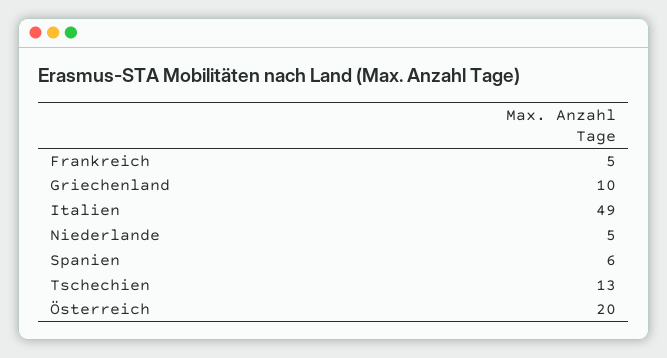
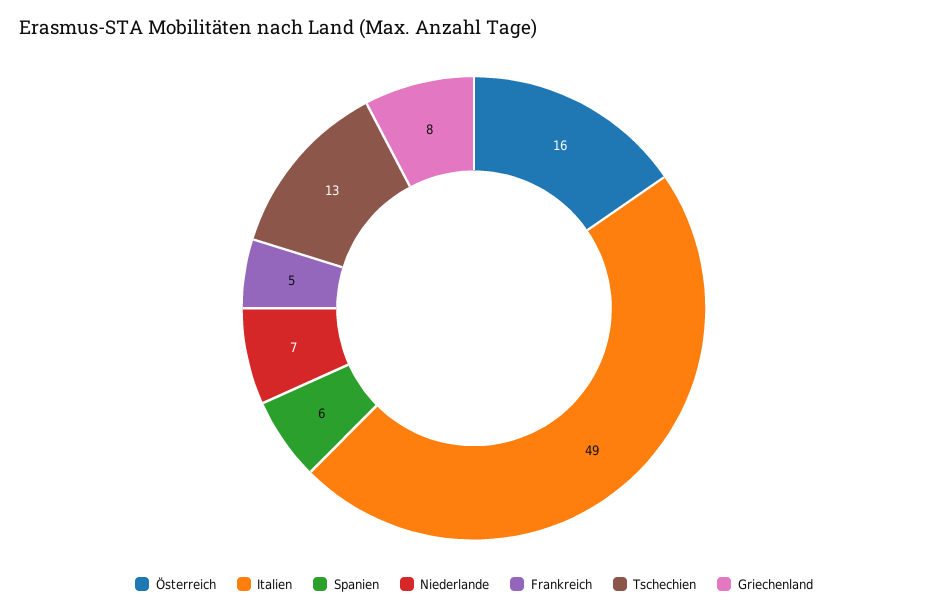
Griechenland: 10 -> 8
Niederlande: 5 -> 7
Österreich: 20 -> 16

